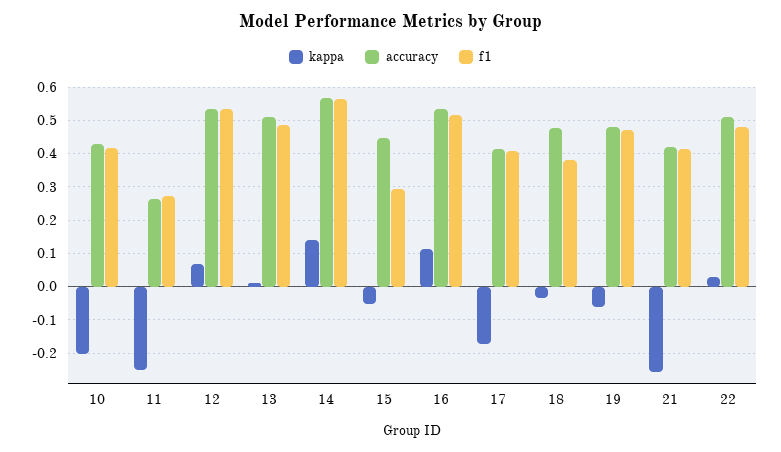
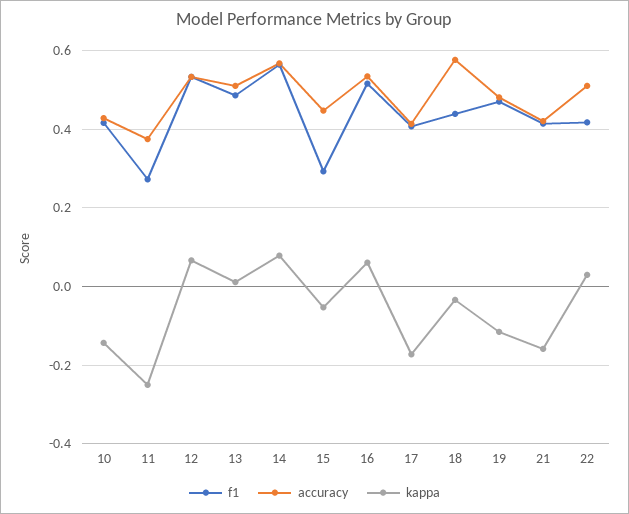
kappa, 10: -0.2 -> -0.14
accuracy, 11: 0.26 -> 0.38
kappa, 14: 0.14 -> 0.08
kappa, 16: 0.12 -> 0.06
accuracy, 18: 0.48 -> 0.58
f1, 18: 0.38 -> 0.44
kappa, 19: -0.06 -> -0.12
kappa, 21: -0.26 -> -0.16
f1, 22: 0.48 -> 0.42

